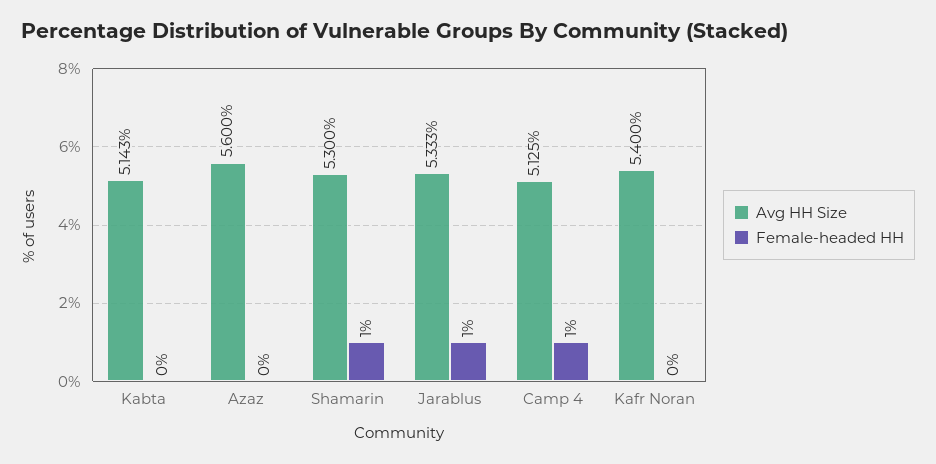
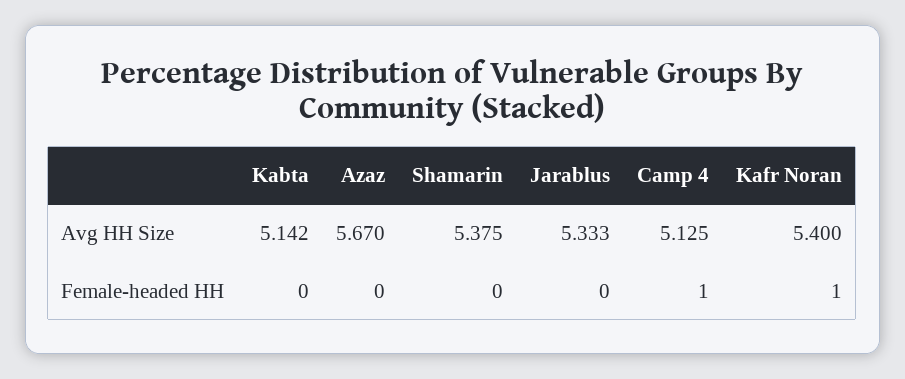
Avg HH Size, Kabta: 5.143 -> 5.142
Avg HH Size, Azaz: 5.6 -> 5.67
Avg HH Size, Shamarin: 5.3 -> 5.375
Female-headed HH, Shamarin: 1 -> 0
Female-headed HH, Jarablus: 1 -> 0
Female-headed HH, Kafr Noran: 0 -> 1

